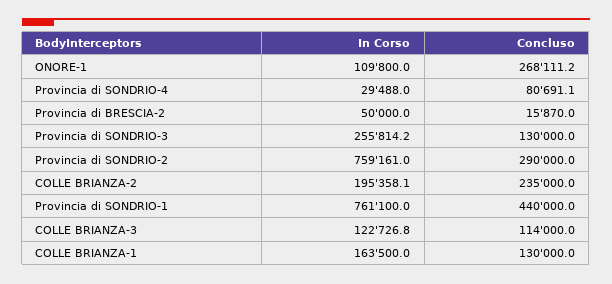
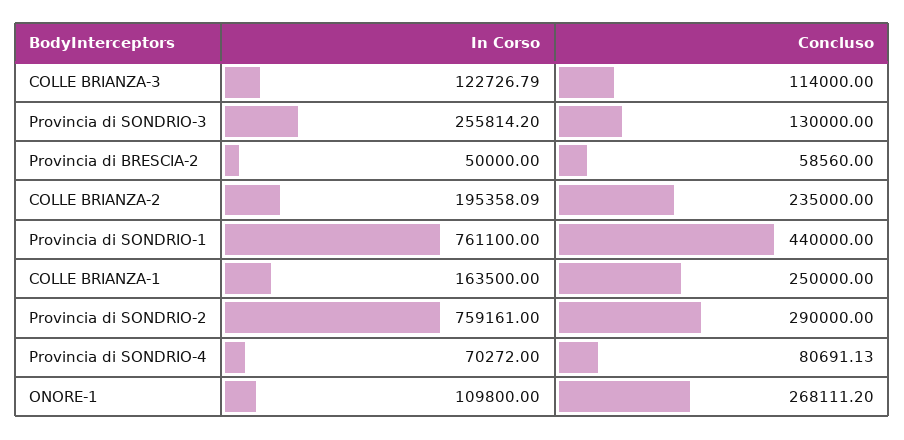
In Corso, Provincia di SONDRIO-4: 29488 -> 70272
Concluso, Provincia di BRESCIA-2: 15870 -> 58560
Concluso, COLLE BRIANZA-1: 130000 -> 250000

